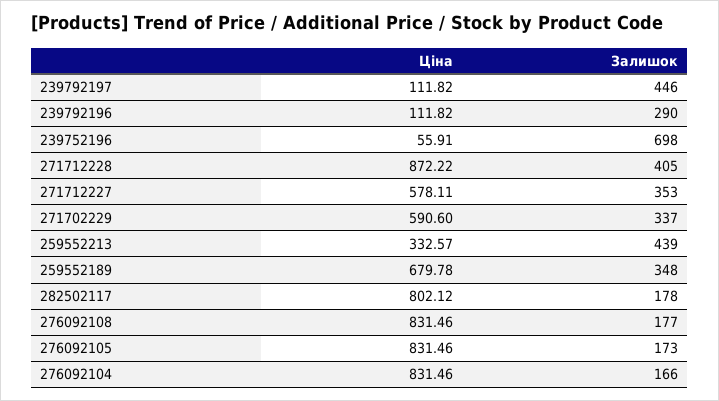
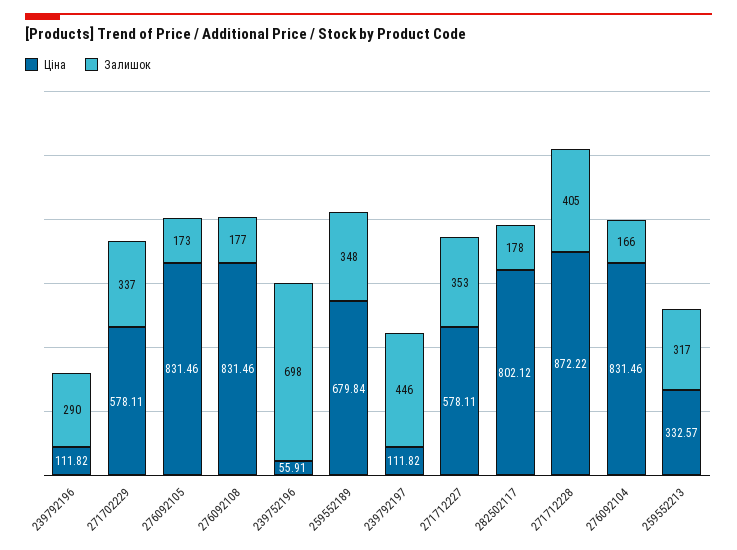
Ціна, 271702229: 590.6 -> 578.11
Залишок, 259552213: 439 -> 317
Ціна, 259552189: 679.78 -> 679.84

